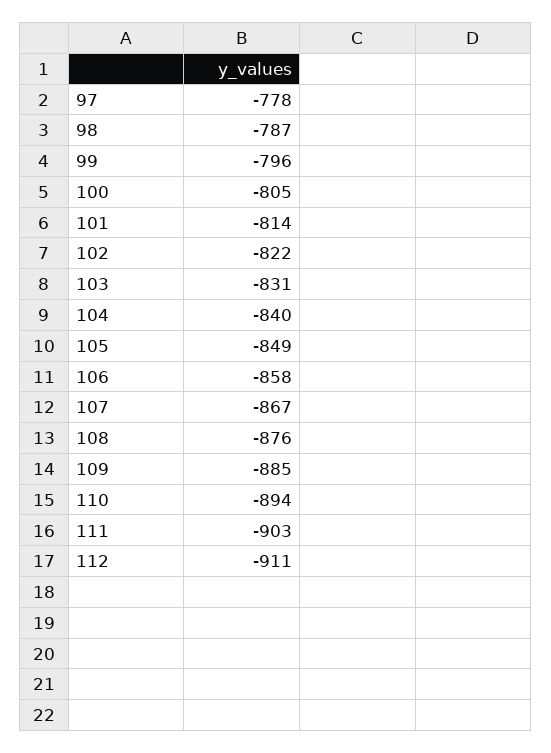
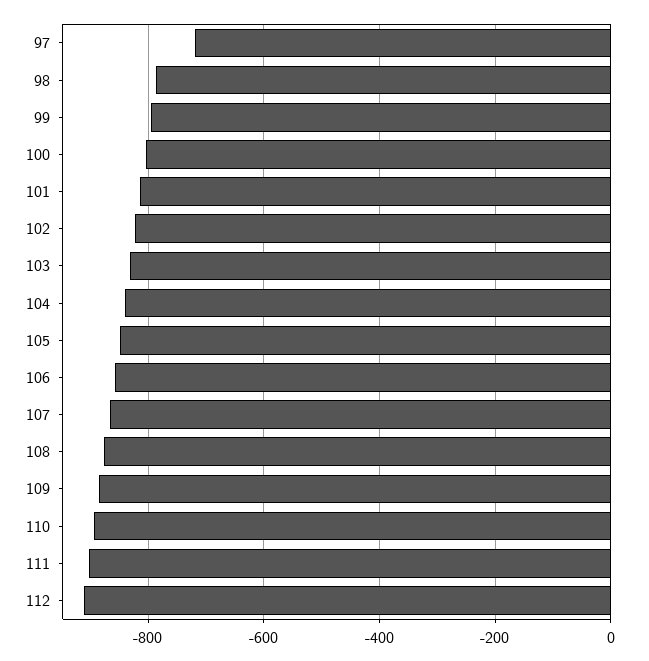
97: -778 -> -720

